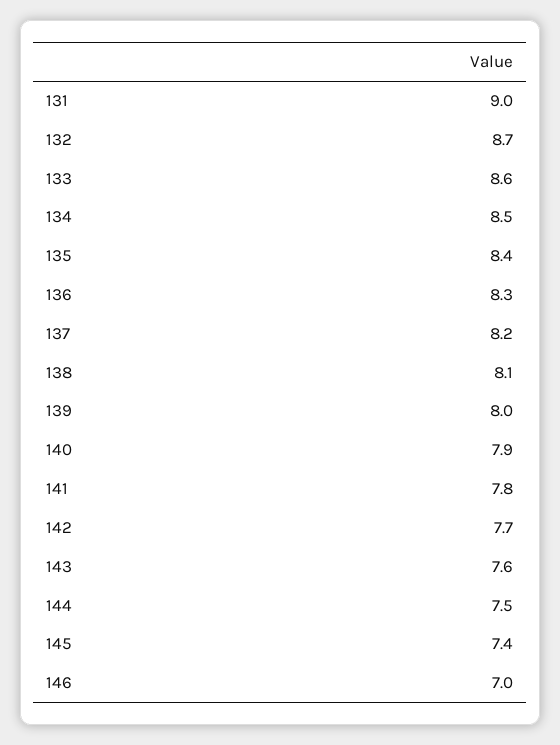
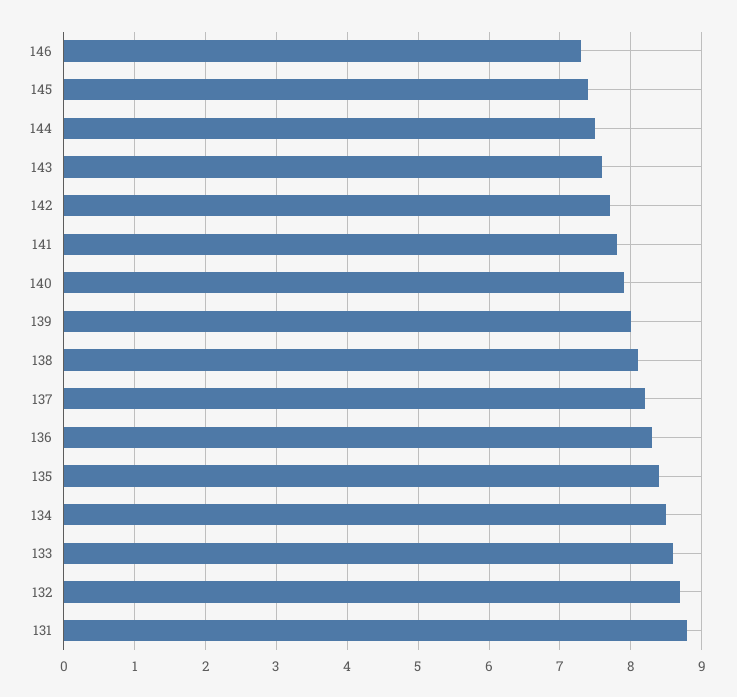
131: 9 -> 8.8
146: 7 -> 7.3

